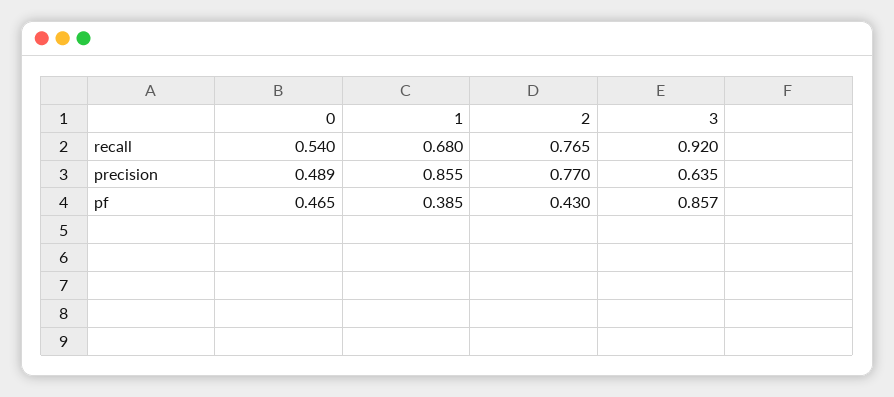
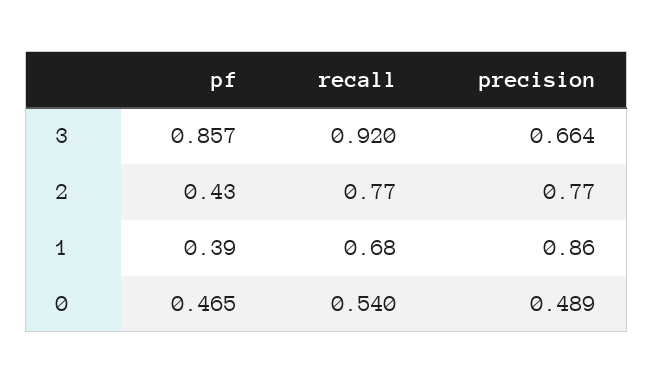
3, precision: 0.635 -> 0.664

